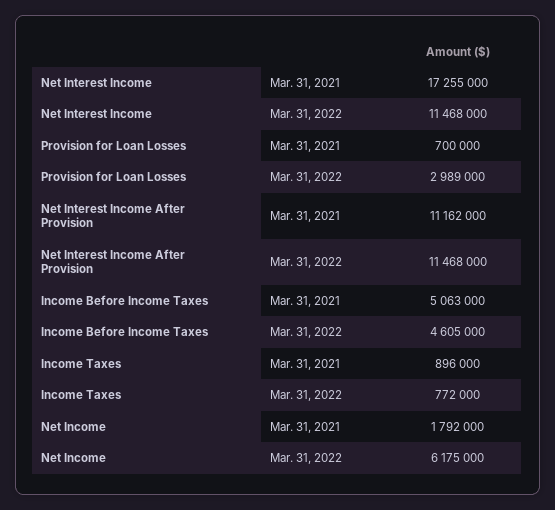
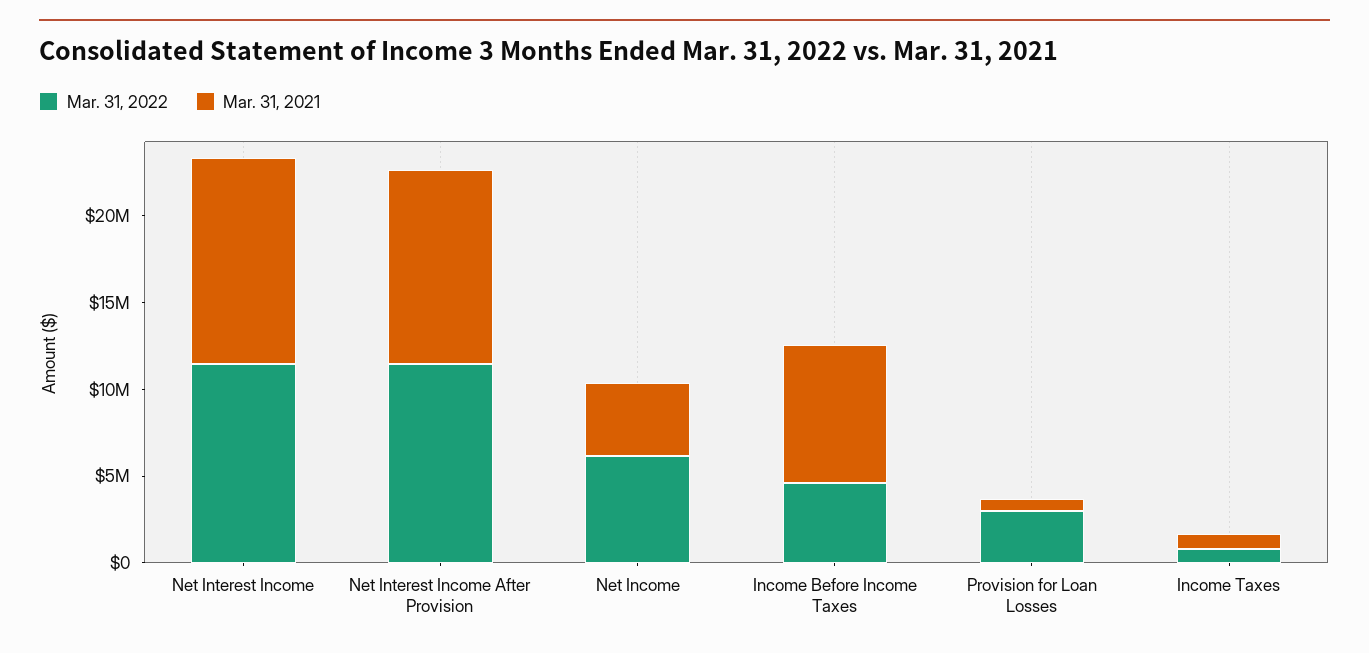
Mar. 31, 2021, Net Interest Income: 17255000 -> 12000000
Mar. 31, 2021, Income Before Income Taxes: 5063000 -> 8000000
Mar. 31, 2021, Net Income: 1792000 -> 4000000

